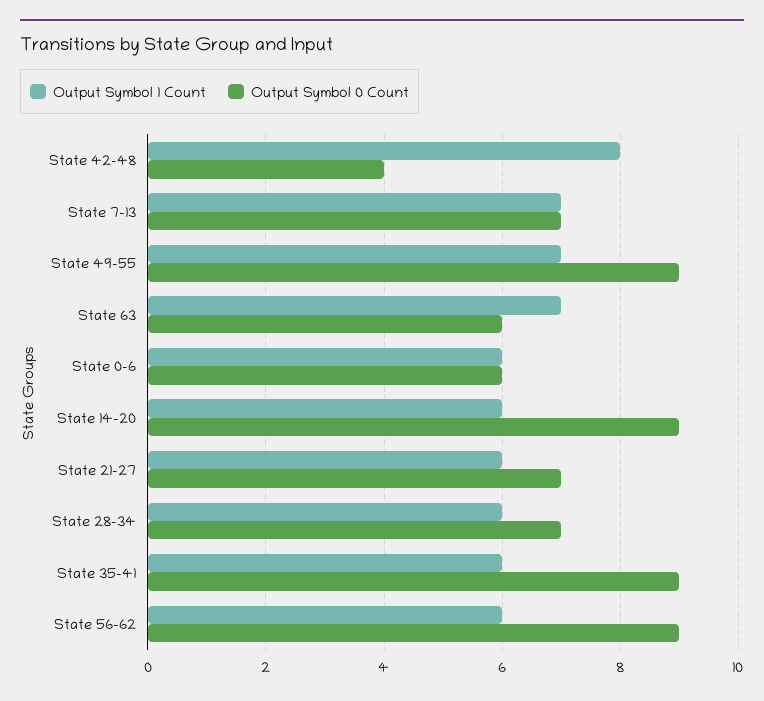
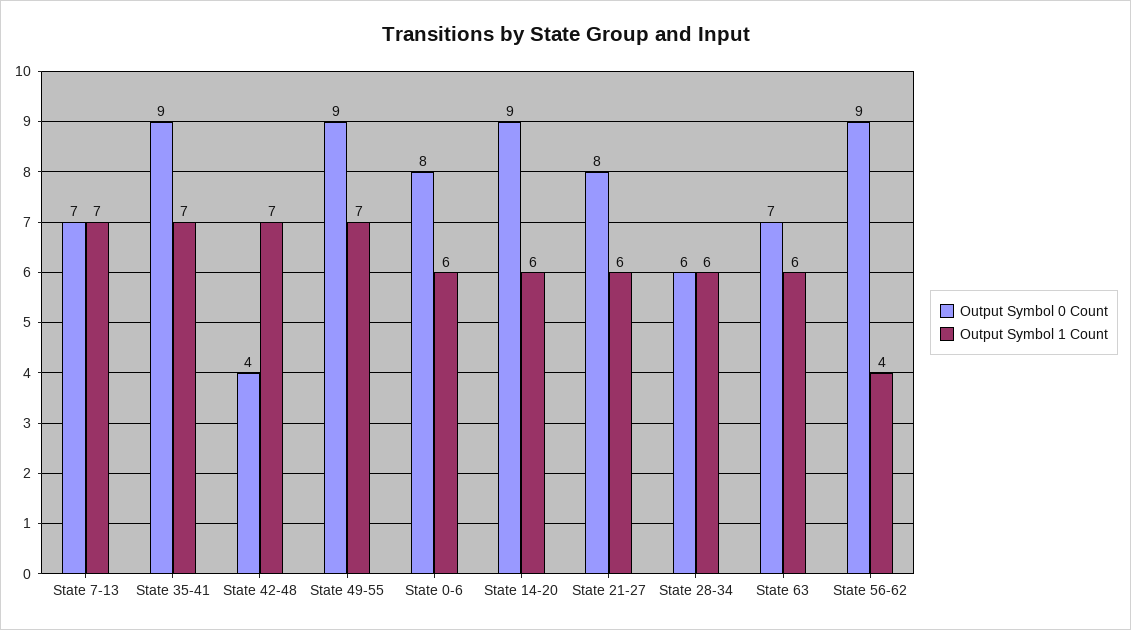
Output Symbol 1 Count, State 42-48: 8 -> 7
Output Symbol 1 Count, State 63: 7 -> 6
Output Symbol 0 Count, State 63: 6 -> 7
Output Symbol 0 Count, State 0-6: 6 -> 8
Output Symbol 0 Count, State 21-27: 7 -> 8
Output Symbol 0 Count, State 28-34: 7 -> 6
Output Symbol 1 Count, State 35-41: 6 -> 7
Output Symbol 1 Count, State 56-62: 6 -> 4

